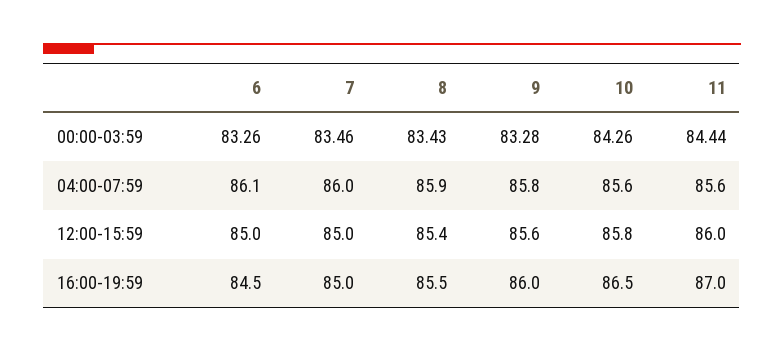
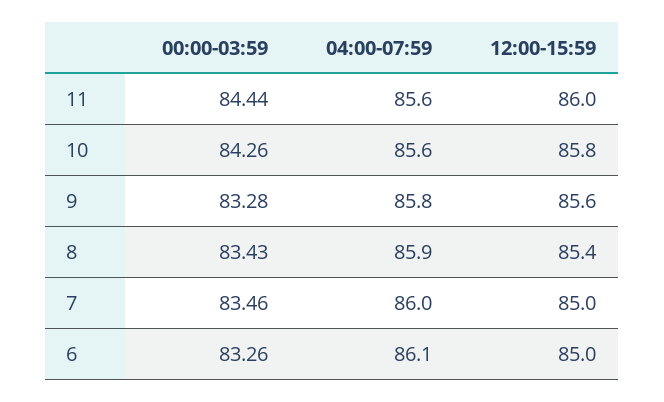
6, 16:00-19:59: 84.5 -> none
7, 16:00-19:59: 85 -> none
8, 16:00-19:59: 85.5 -> none
9, 16:00-19:59: 86 -> none
10, 16:00-19:59: 86.5 -> none
11, 16:00-19:59: 87 -> none

